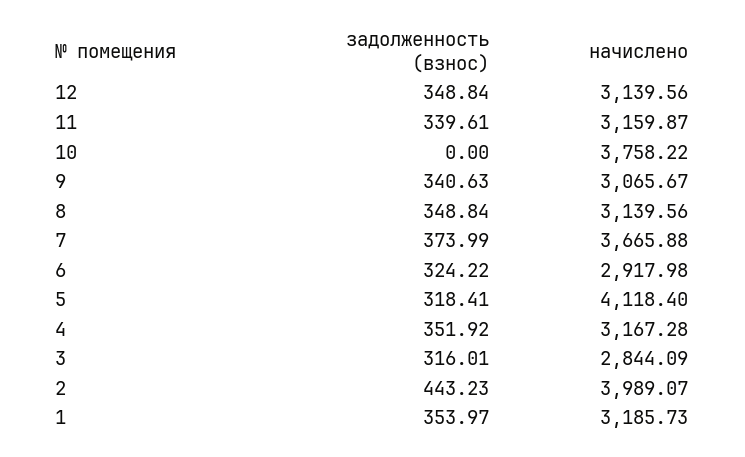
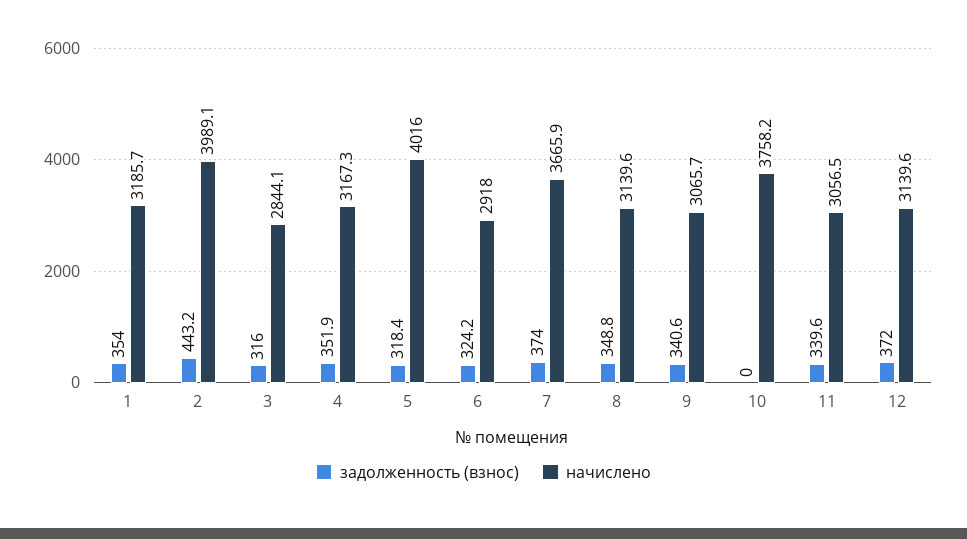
задолженность (взнос), 12: 348.84 -> 372
начислено, 11: 3159.87 -> 3056.5
начислено, 5: 4118.4 -> 4016

